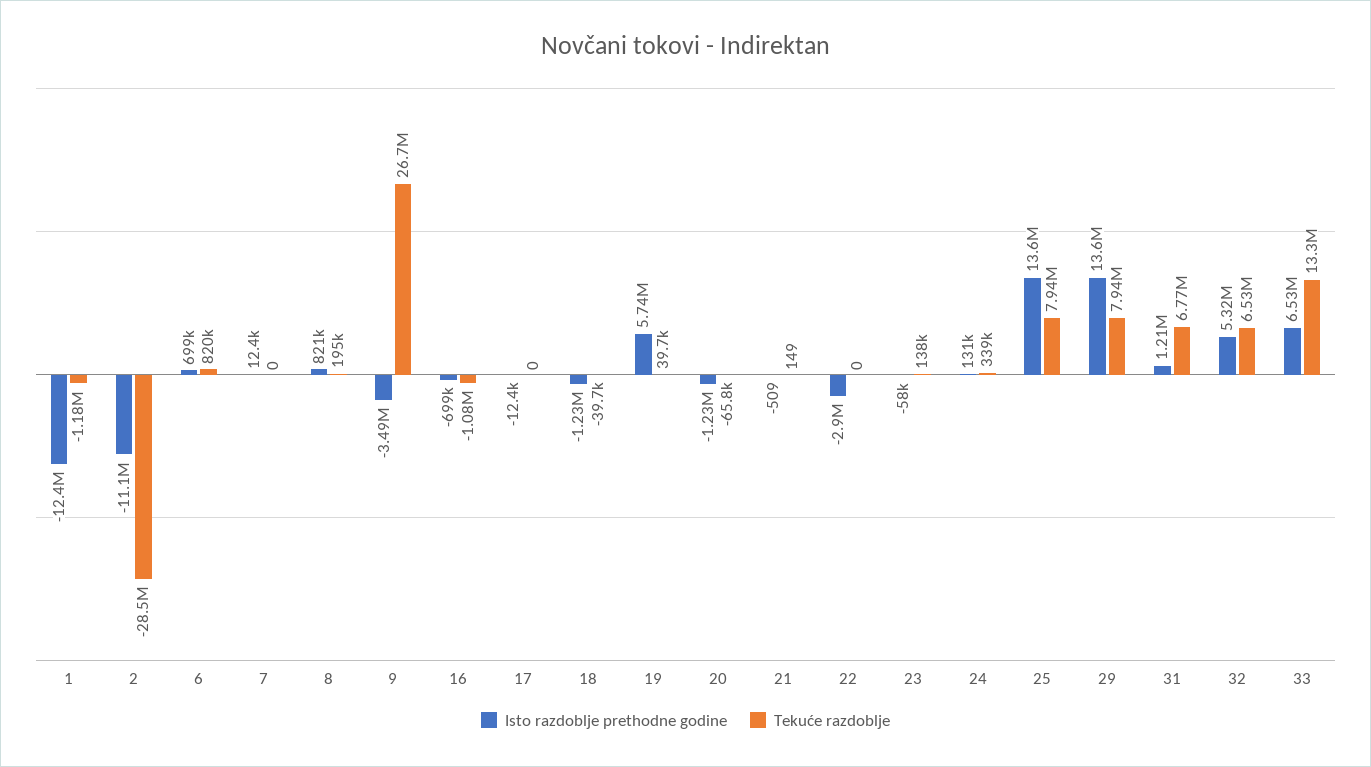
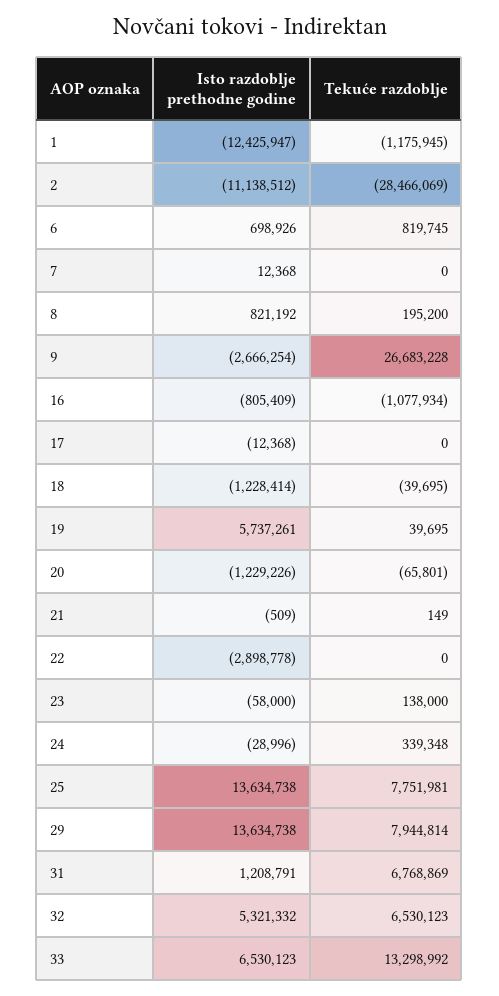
Isto razdoblje prethodne godine, 9: -3490000 -> -2666254
Isto razdoblje prethodne godine, 16: -699000 -> -805409
Isto razdoblje prethodne godine, 24: 131000 -> -28996
Tekuće razdoblje, 25: 7940000 -> 7751981

